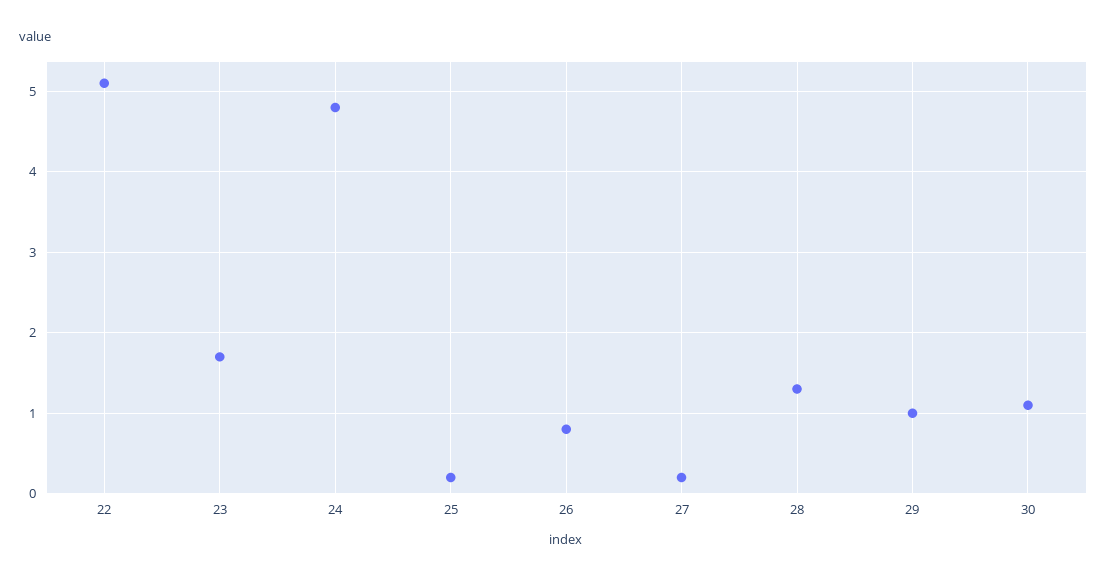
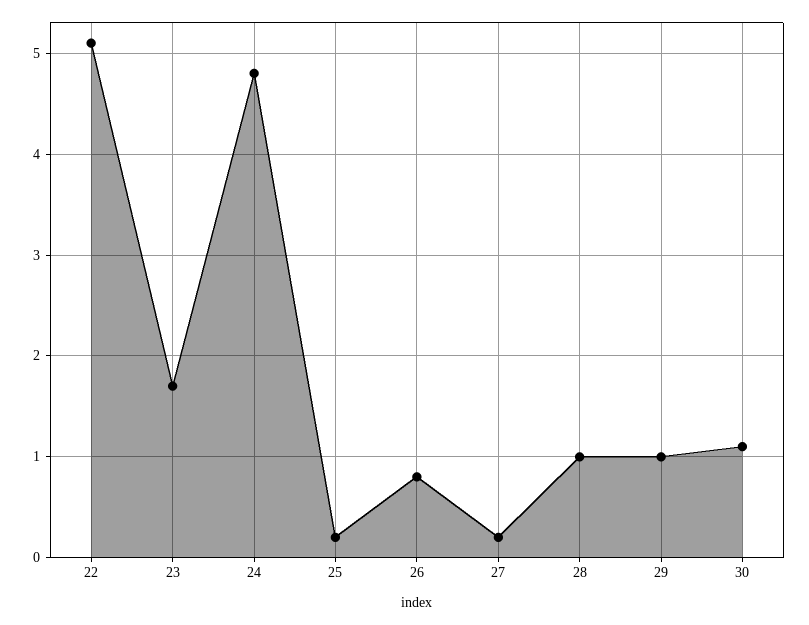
28: 1.3 -> 1

